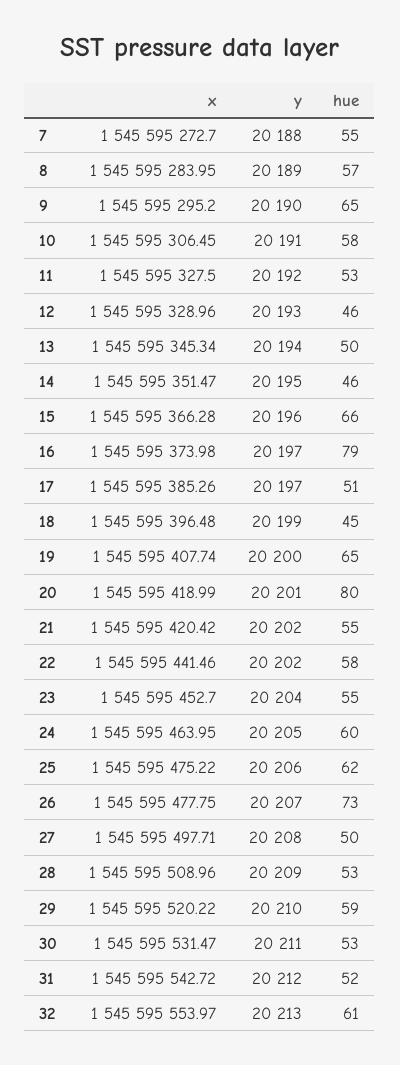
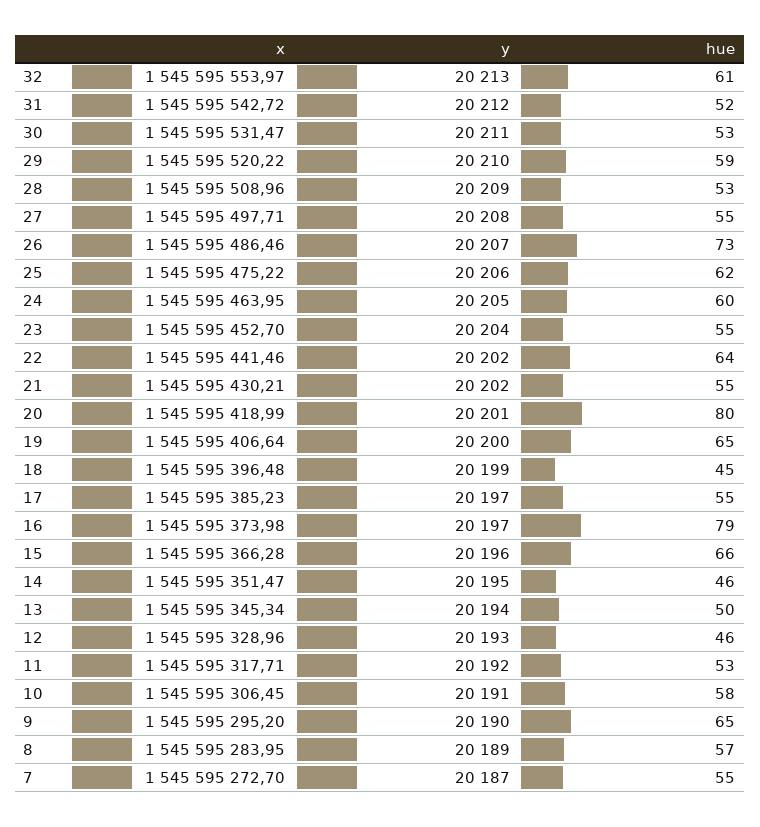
y, 7: 20188 -> 20187
x, 11: 1545595327.5 -> 1545595317.71
x, 17: 1545595385.26 -> 1545595385.23
hue, 17: 51 -> 55
x, 19: 1545595407.74 -> 1545595406.64
x, 21: 1545595420.42 -> 1545595430.21
hue, 22: 58 -> 64
x, 26: 1545595477.75 -> 1545595486.46
hue, 27: 50 -> 55

